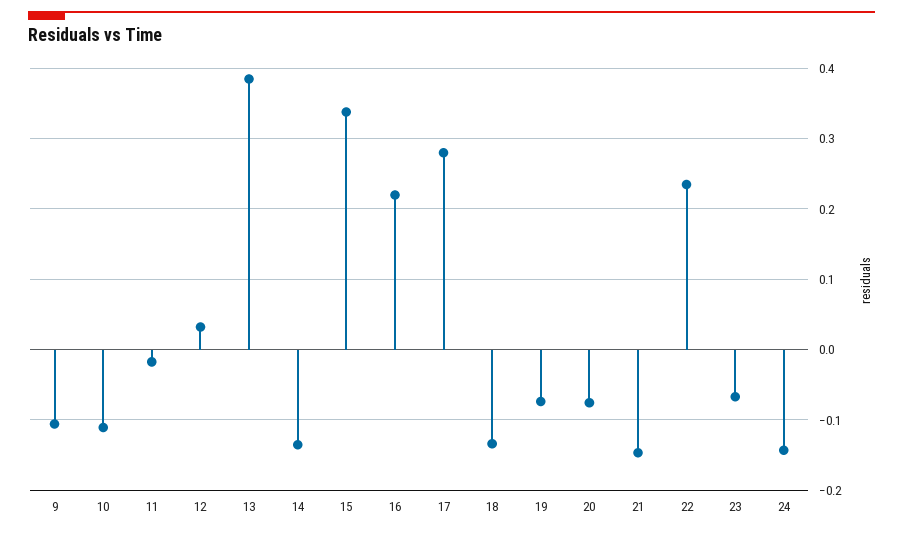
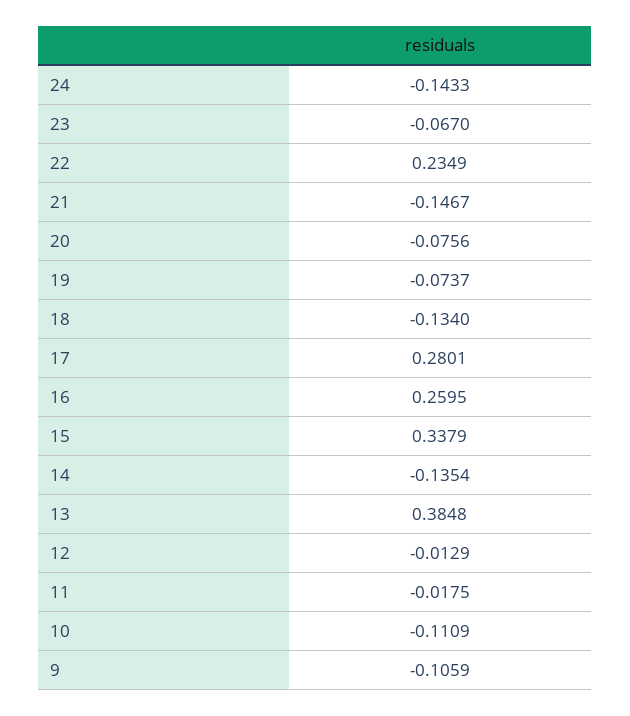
12: 0.03 -> -0.0129
16: 0.22 -> 0.2595

